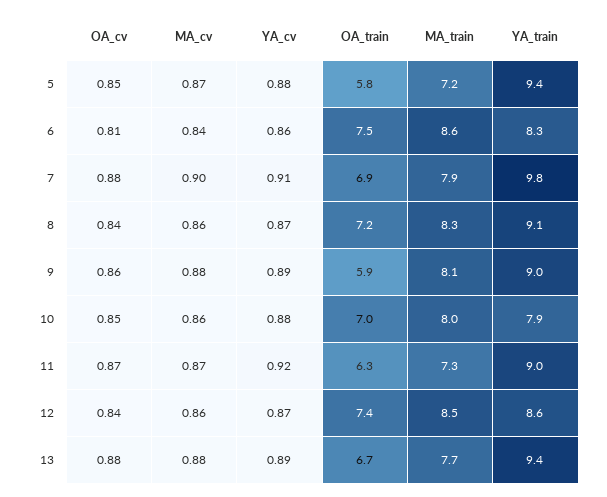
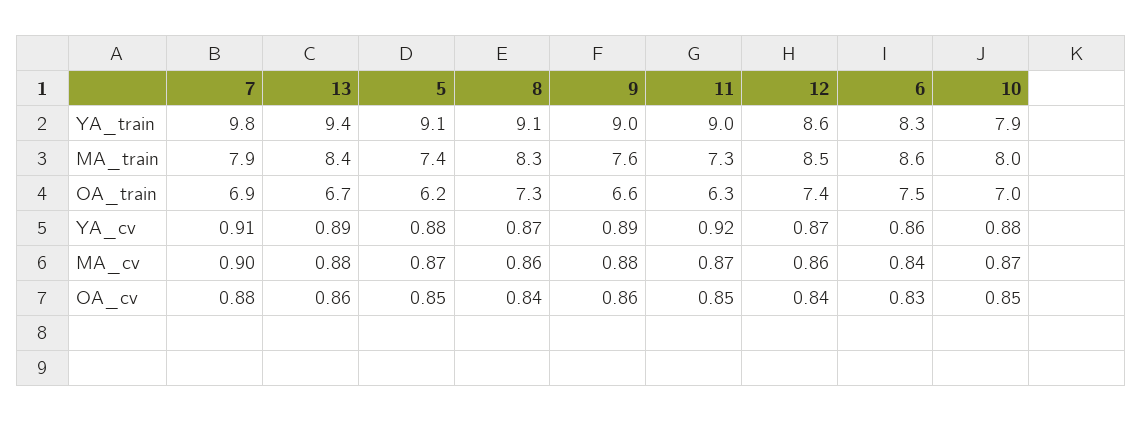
OA_train, 5: 5.8 -> 6.2
MA_train, 5: 7.2 -> 7.4
YA_train, 5: 9.4 -> 9.1
OA_cv, 6: 0.81 -> 0.83
OA_train, 8: 7.2 -> 7.3
OA_train, 9: 5.9 -> 6.6
MA_train, 9: 8.1 -> 7.6
MA_cv, 10: 0.86 -> 0.87
OA_cv, 11: 0.87 -> 0.85
OA_cv, 13: 0.88 -> 0.86
MA_train, 13: 7.7 -> 8.4

